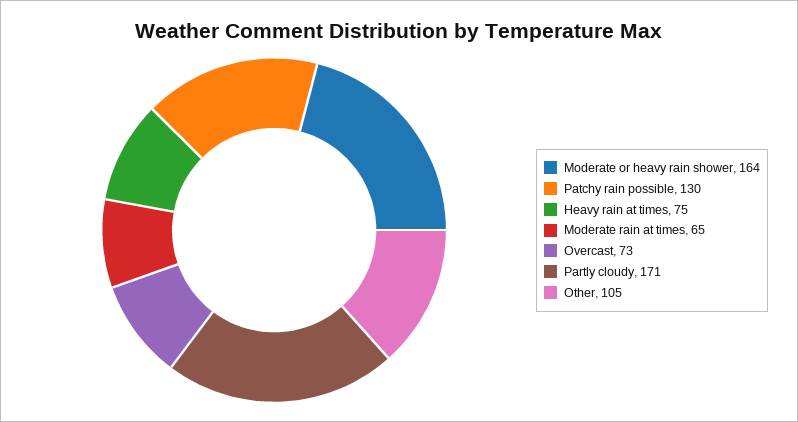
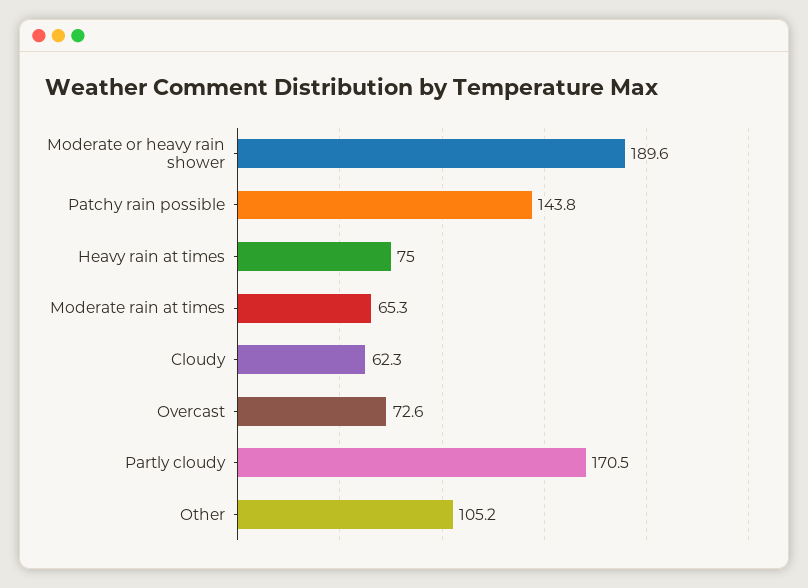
Moderate or heavy rain shower: 164 -> 189.6
Patchy rain possible: 130 -> 143.8
Cloudy: none -> 62.3

